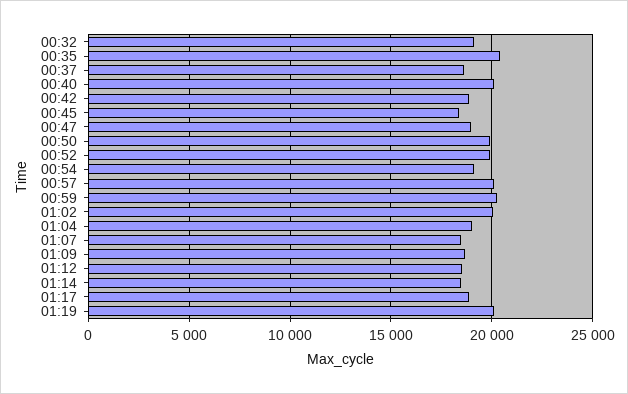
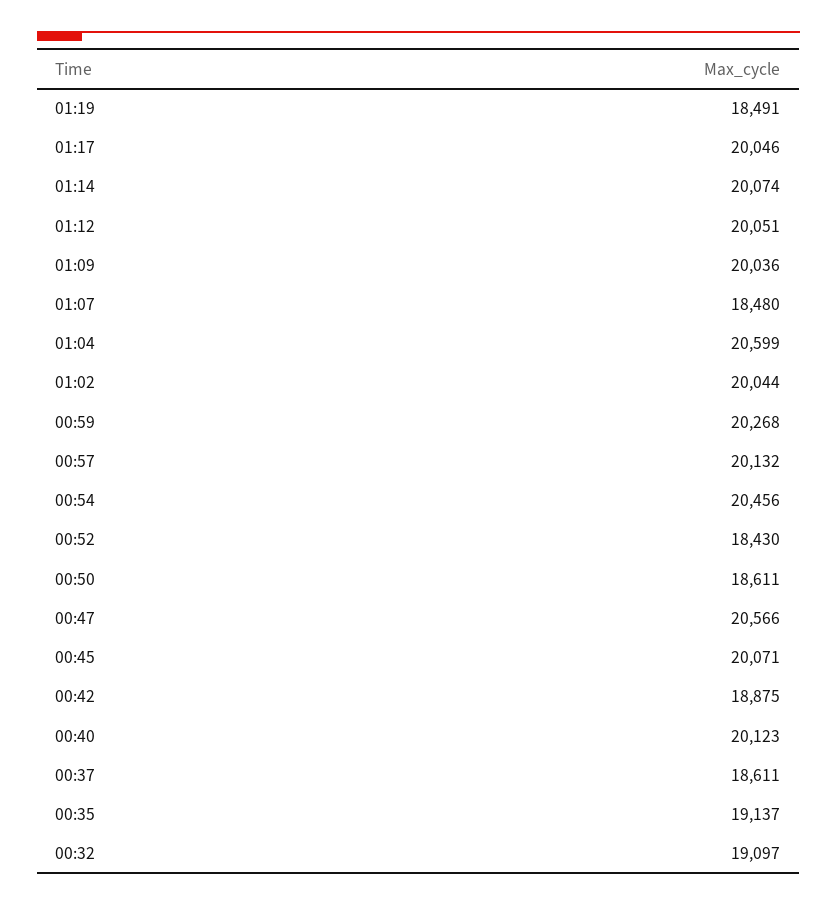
00:35: 20500 -> 19137
00:45: 18500 -> 20071
00:47: 19000 -> 20566
00:50: 20000 -> 18611
00:52: 20000 -> 18430
00:54: 19000 -> 20456
01:04: 19000 -> 20599
01:09: 18500 -> 20036
01:12: 18500 -> 20051
01:14: 18500 -> 20074
01:17: 19000 -> 20046
01:19: 20000 -> 18491

